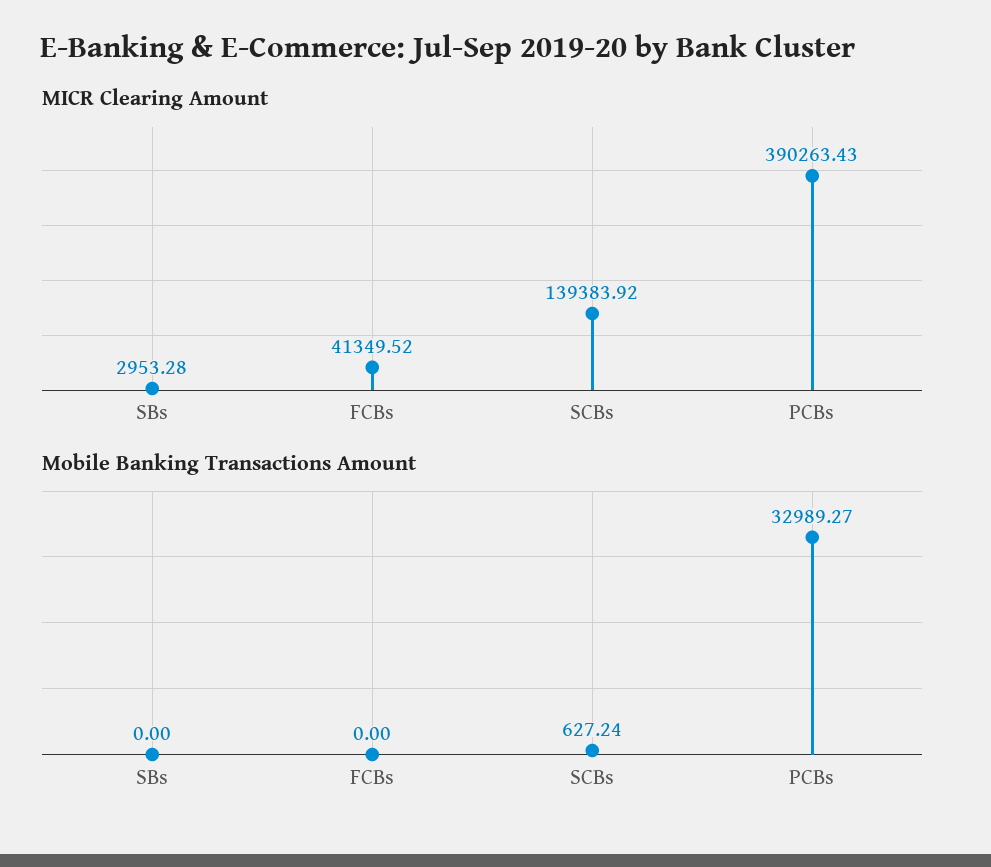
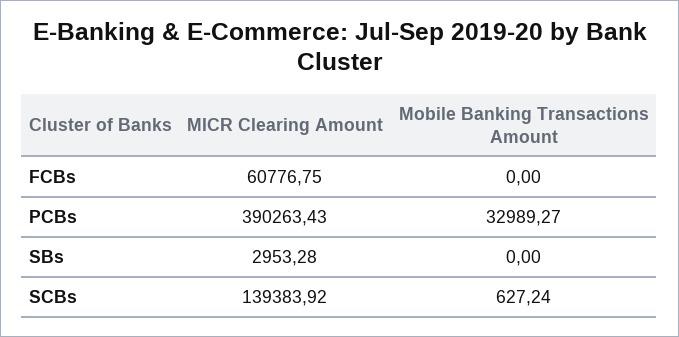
MICR Clearing Amount, FCBs: 41349.52 -> 60776.75

